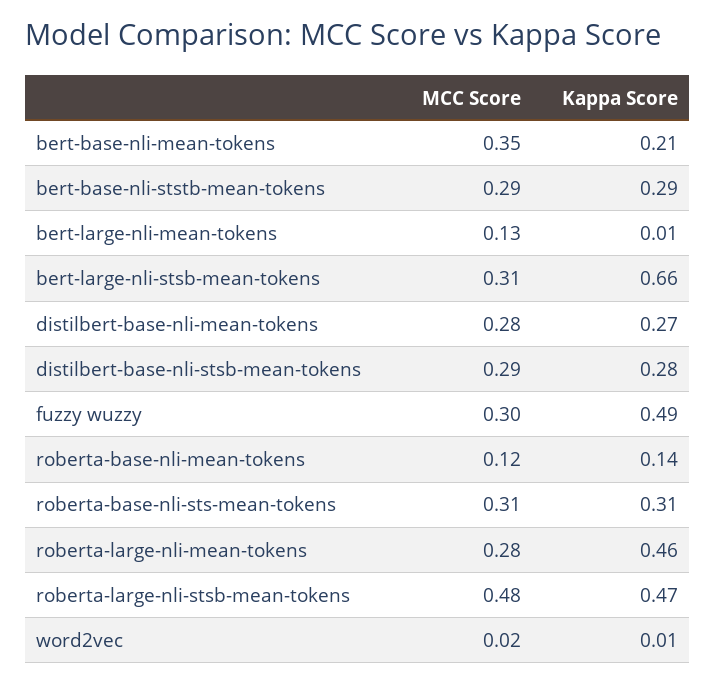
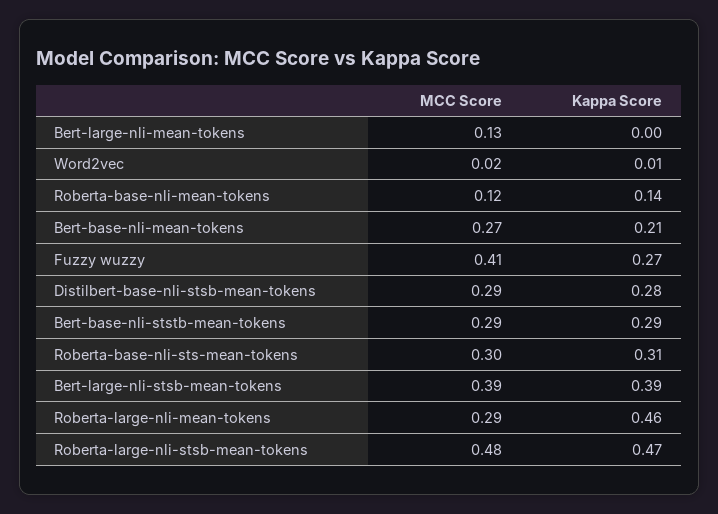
MCC Score, bert-base-nli-mean-tokens: 0.35 -> 0.27
Kappa Score, bert-large-nli-mean-tokens: 0.01 -> 0
MCC Score, bert-large-nli-stsb-mean-tokens: 0.31 -> 0.39
Kappa Score, bert-large-nli-stsb-mean-tokens: 0.66 -> 0.39
MCC Score, distilbert-base-nli-mean-tokens: 0.28 -> none
Kappa Score, distilbert-base-nli-mean-tokens: 0.27 -> none
MCC Score, fuzzy wuzzy: 0.3 -> 0.41
Kappa Score, fuzzy wuzzy: 0.49 -> 0.27
MCC Score, roberta-base-nli-sts-mean-tokens: 0.31 -> 0.3
MCC Score, roberta-large-nli-mean-tokens: 0.28 -> 0.29

